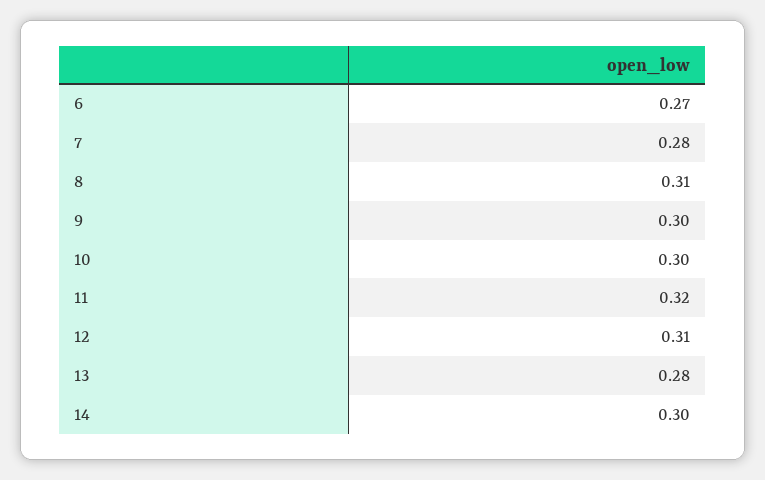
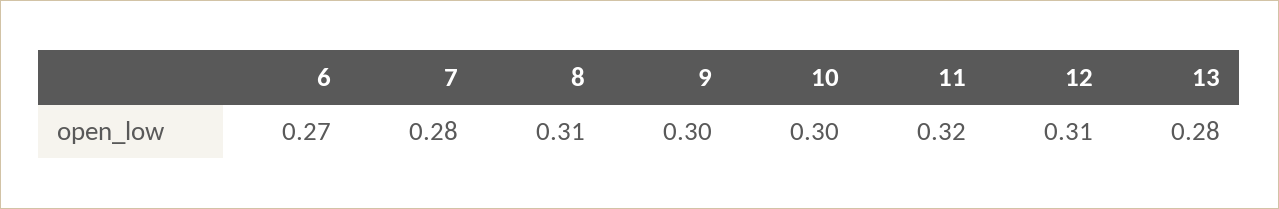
14: 0.3 -> none

